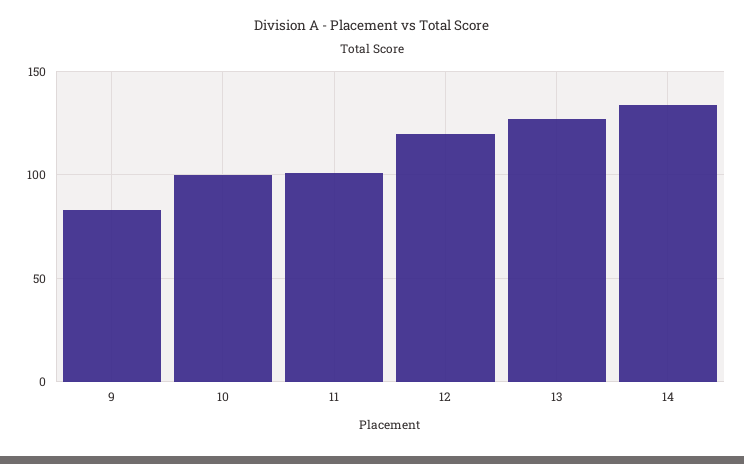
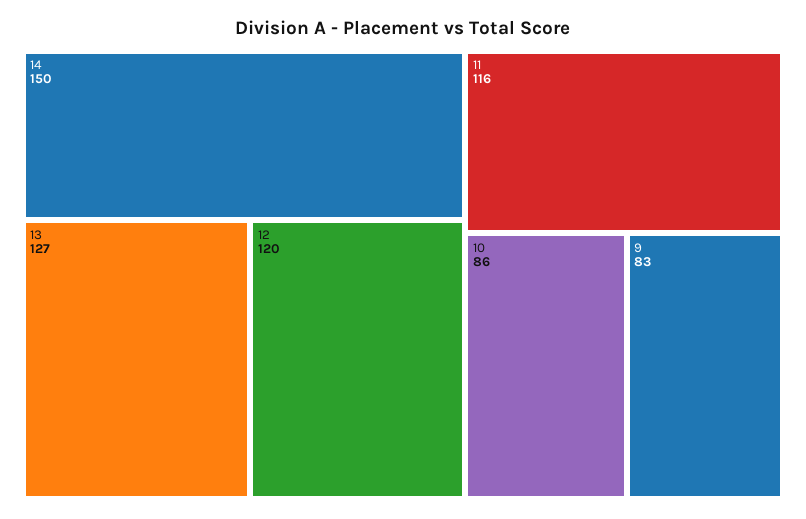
10: 100 -> 86
11: 100 -> 116
14: 135 -> 150

